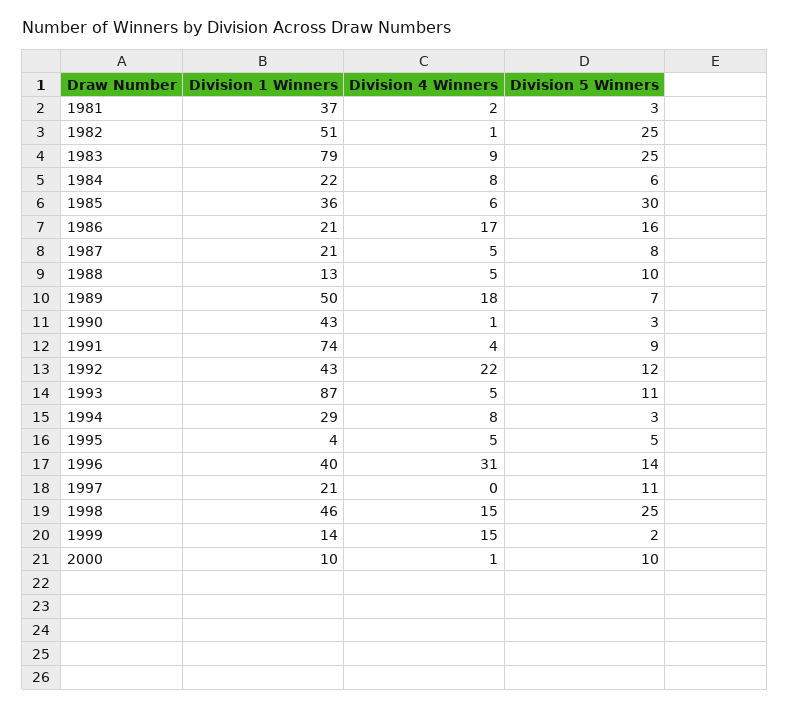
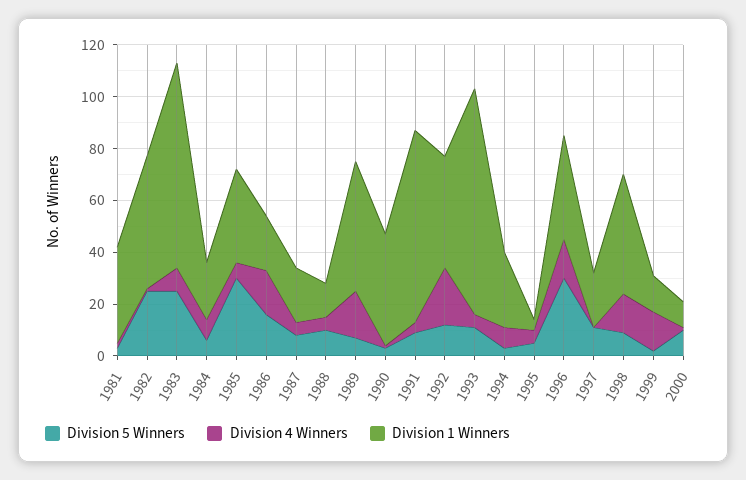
Division 4 Winners, 1996: 31 -> 15
Division 5 Winners, 1996: 14 -> 30
Division 5 Winners, 1998: 25 -> 10

